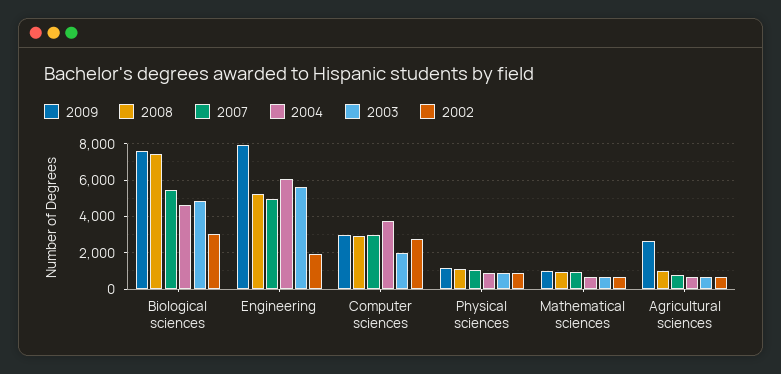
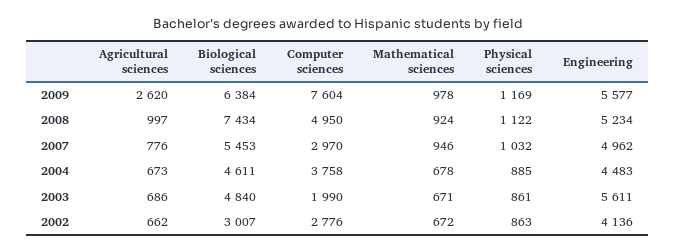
2009, Biological sciences: 7500 -> 6384
2009, Engineering: 8000 -> 5577
2004, Engineering: 6000 -> 4483
2002, Engineering: 2000 -> 4136
2009, Computer sciences: 3000 -> 7604
2008, Computer sciences: 3000 -> 4950

